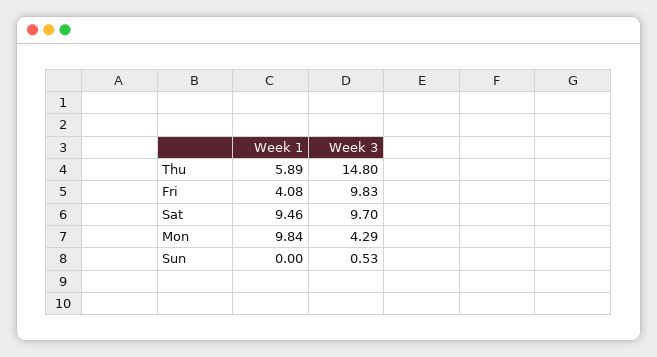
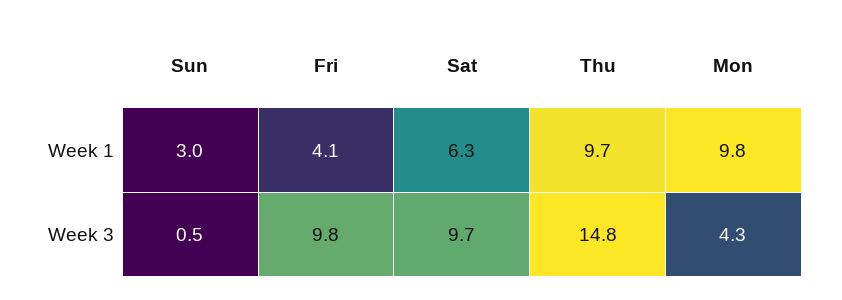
Week 1, Thu: 5.89 -> 9.7
Week 1, Sat: 9.46 -> 6.3
Week 1, Sun: 0 -> 3

